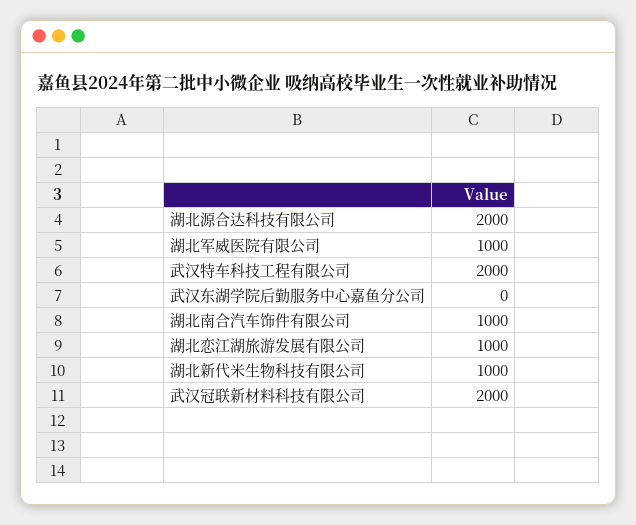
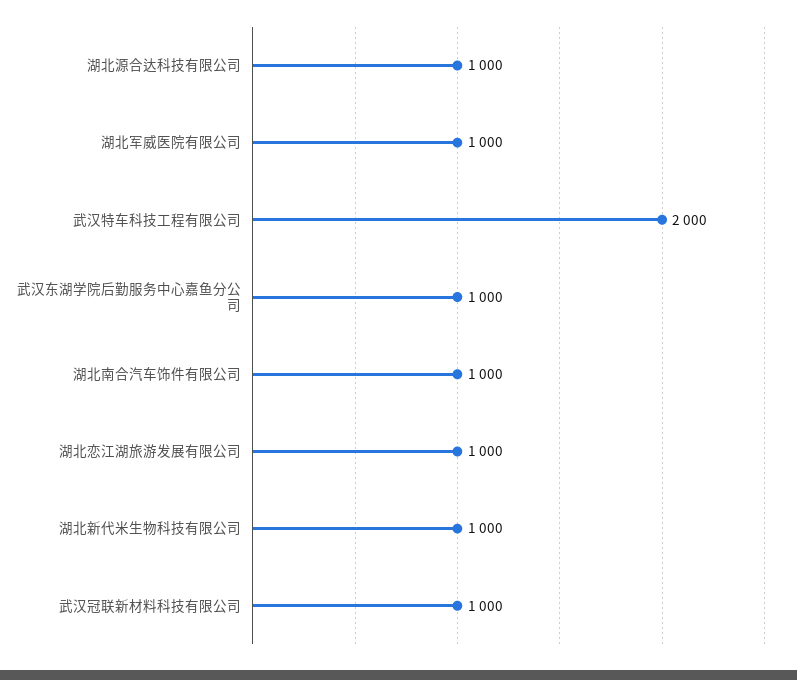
湖北源合达科技有限公司: 2000 -> 1000
武汉东湖学院后勤服务中心嘉鱼分公司: 0 -> 1000
武汉冠联新材料科技有限公司: 2000 -> 1000

